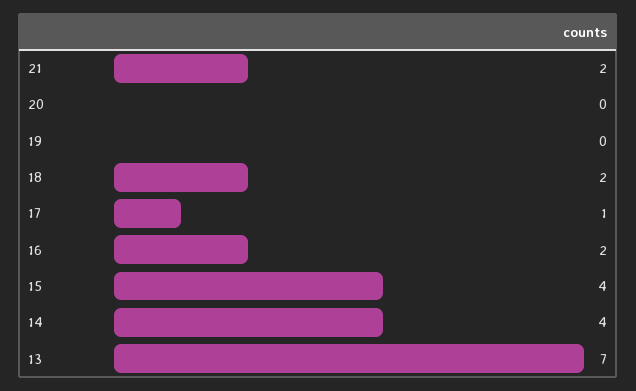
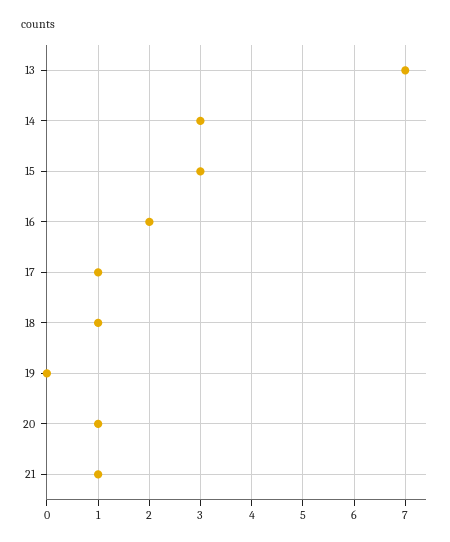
21: 2 -> 1
20: 0 -> 1
18: 2 -> 1
15: 4 -> 3
14: 4 -> 3

